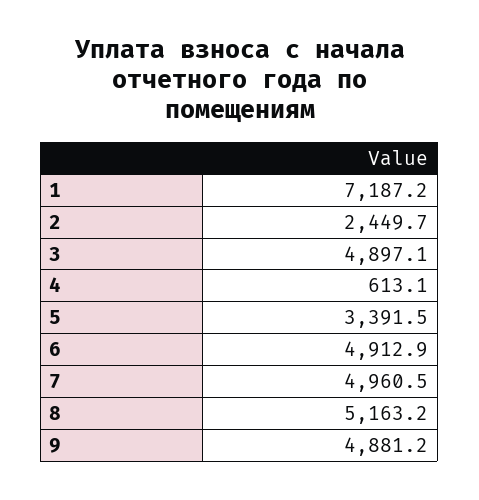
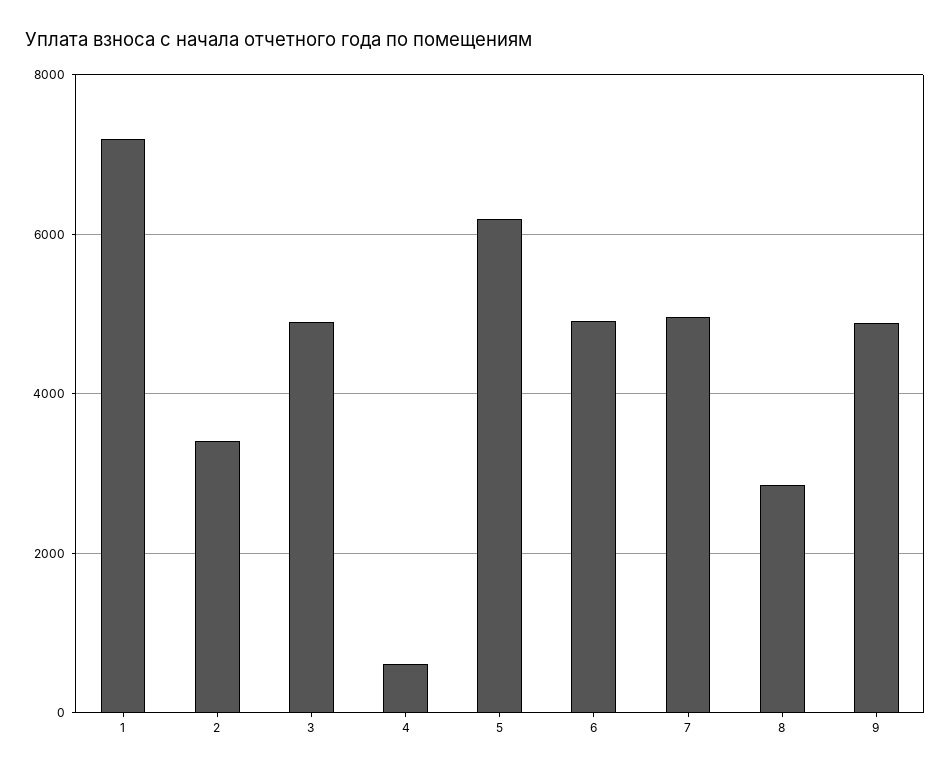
2: 2449.7 -> 3400
5: 3391.5 -> 6200
8: 5163.2 -> 2800

